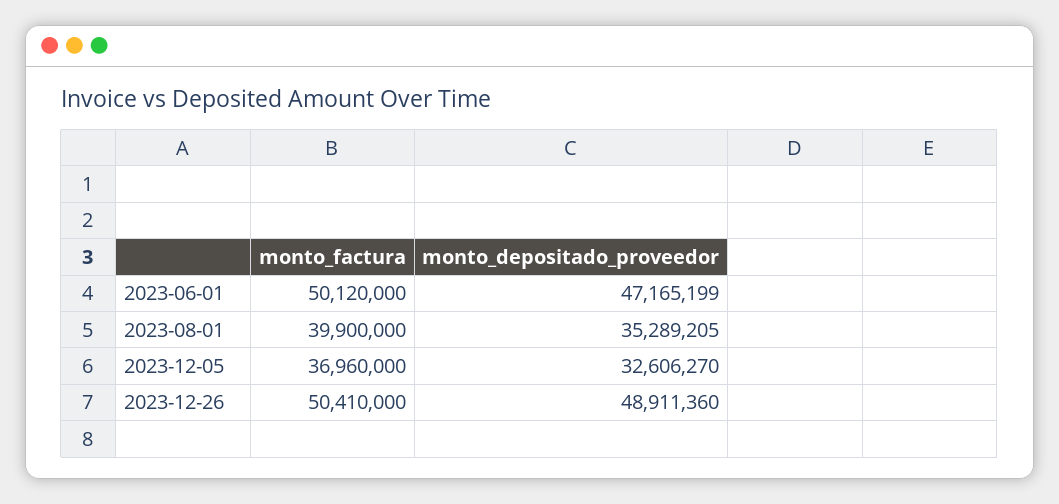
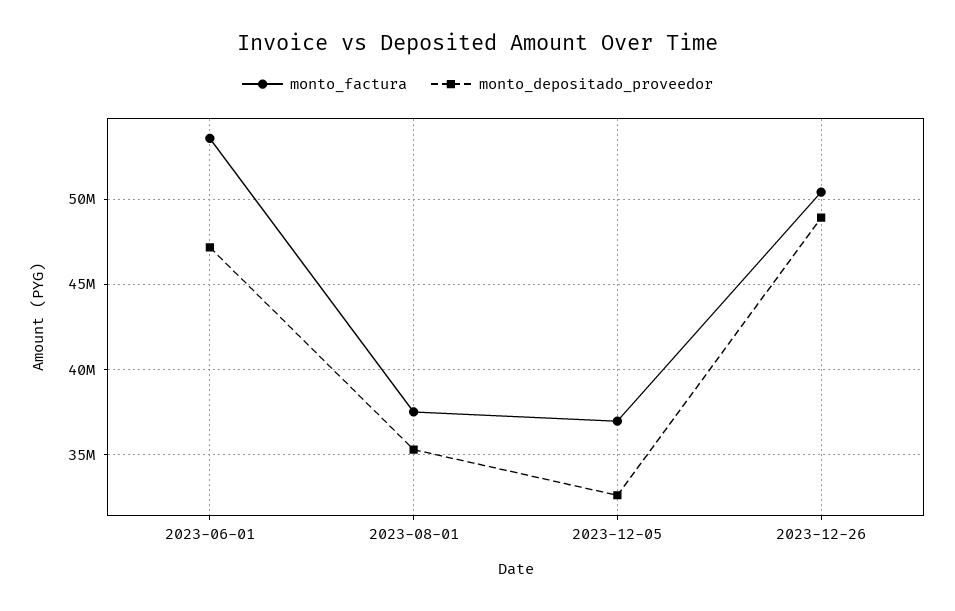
monto_factura, 2023-06-01: 50120000 -> 53500000
monto_factura, 2023-08-01: 39900000 -> 37500000

